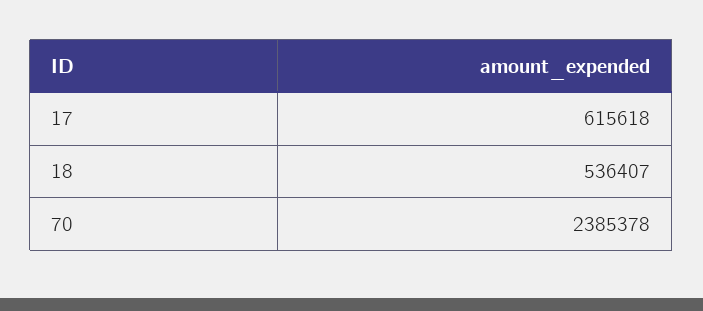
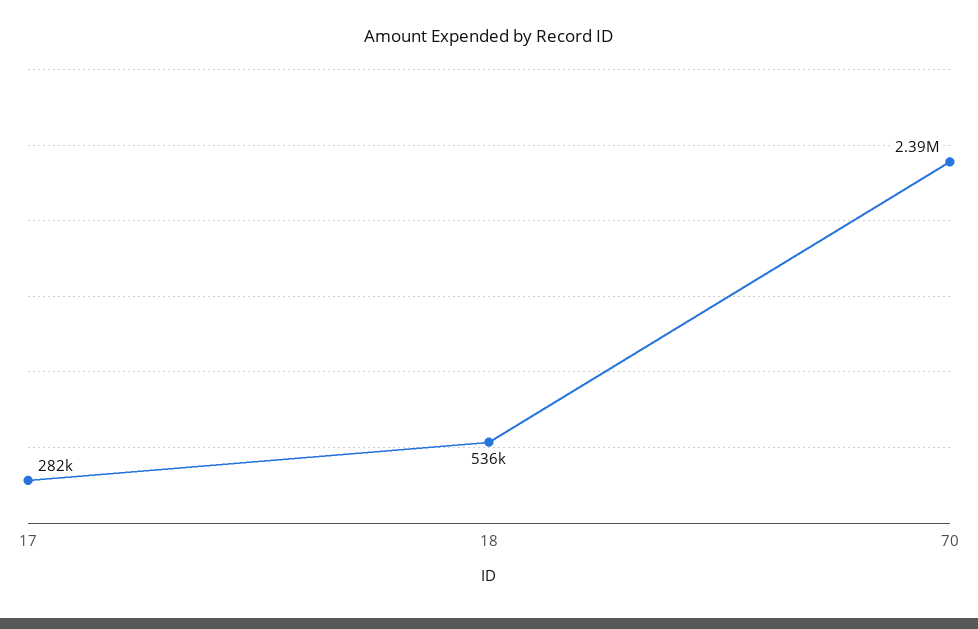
17: 615618 -> 282000

